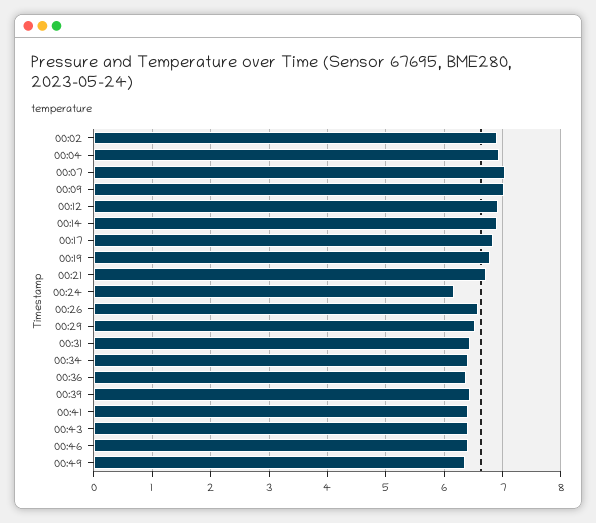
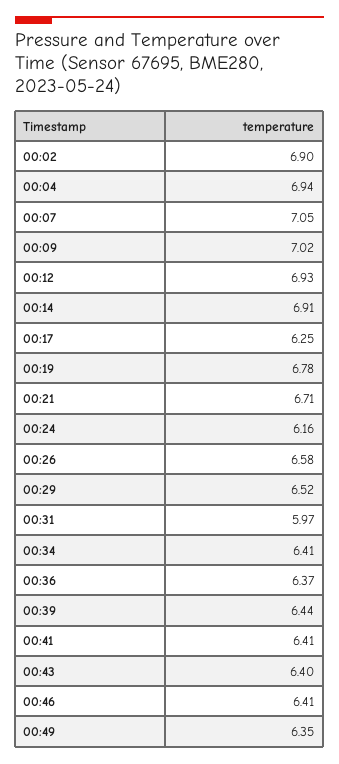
00:17: 6.8 -> 6.25
00:31: 6.4 -> 5.97

